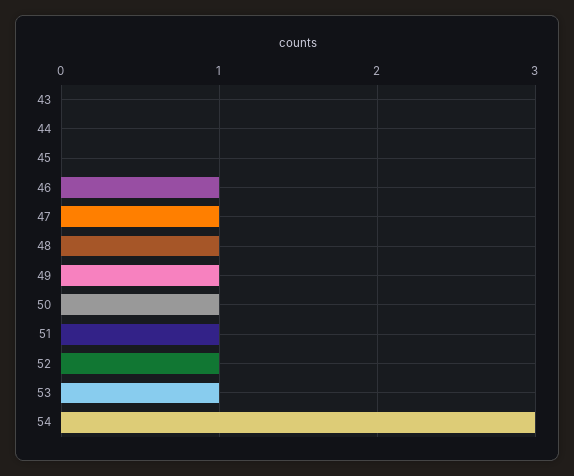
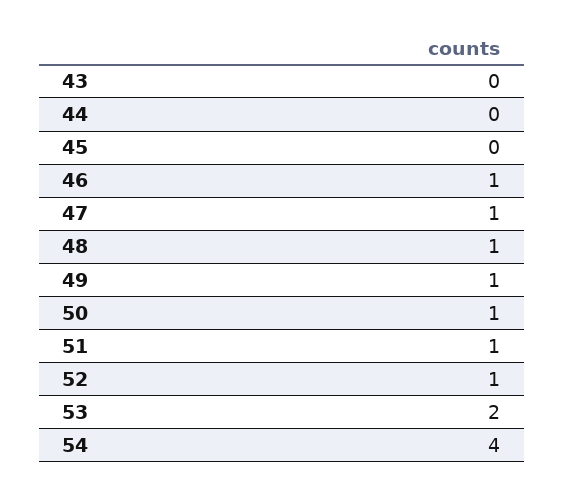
53: 1 -> 2
54: 3 -> 4

